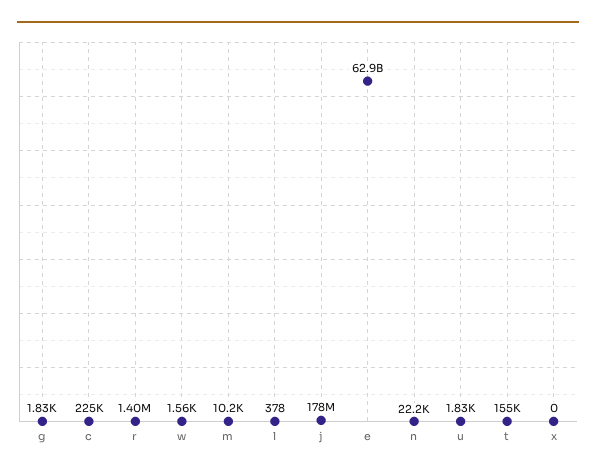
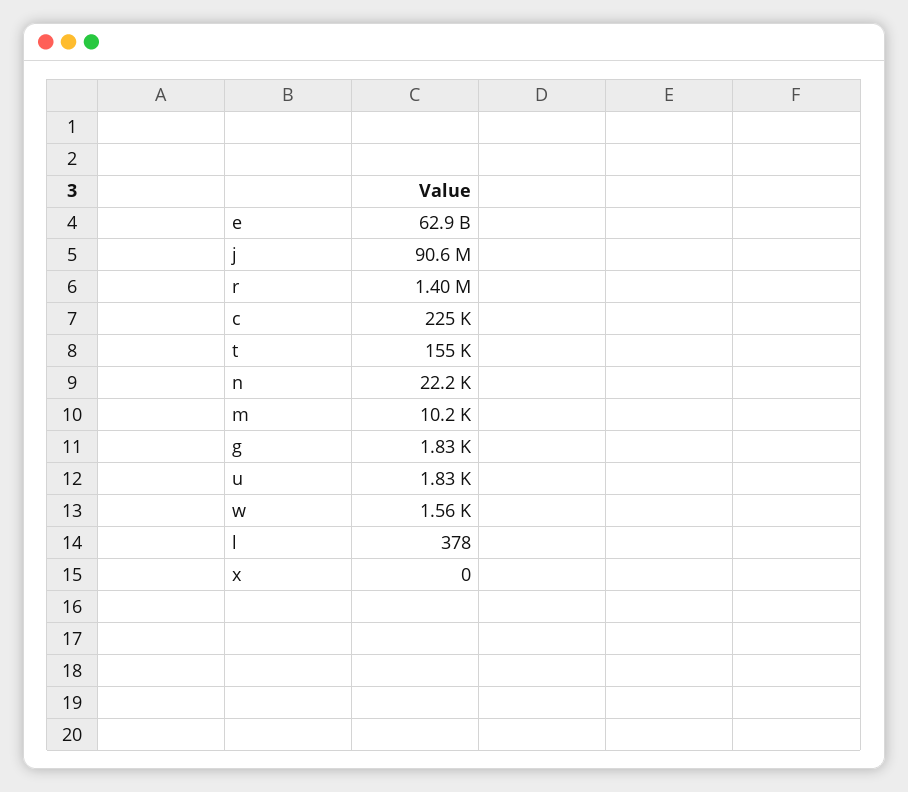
j: 178000000 -> 90600000

